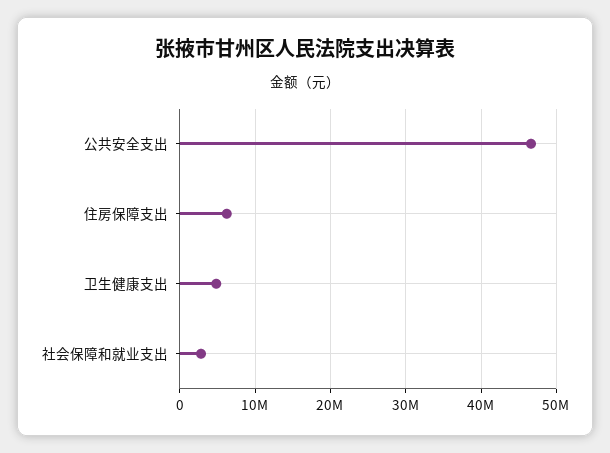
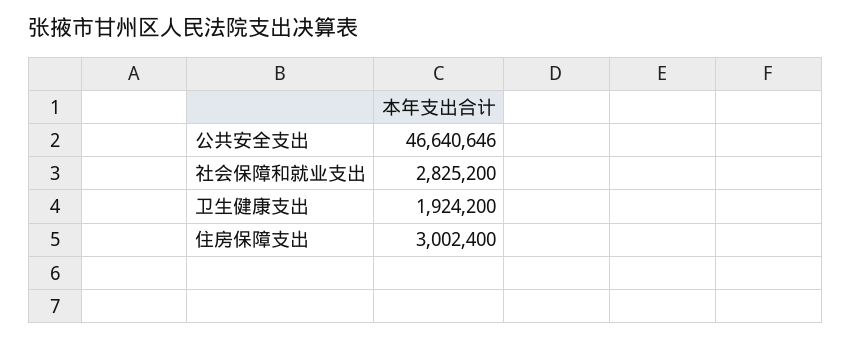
住房保障支出: 6000000 -> 3002400
卫生健康支出: 5000000 -> 1924200

